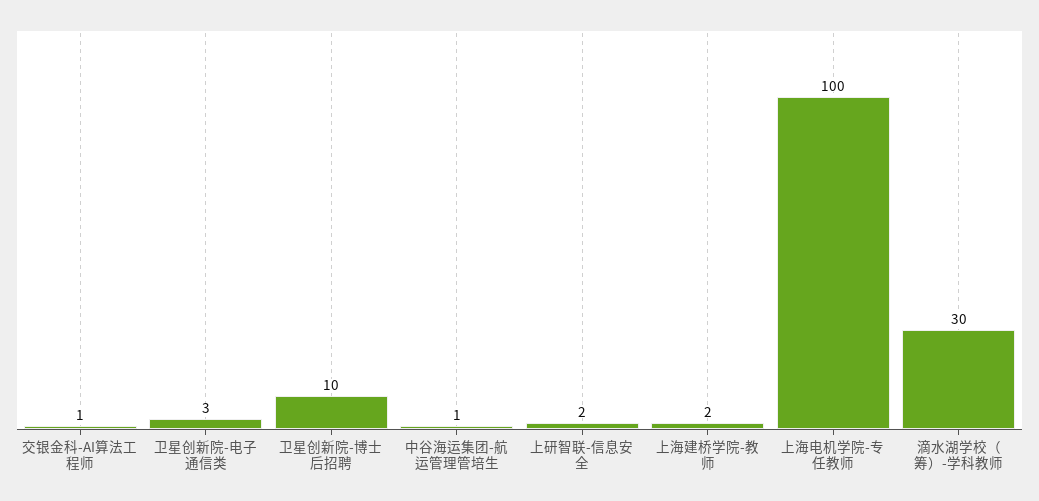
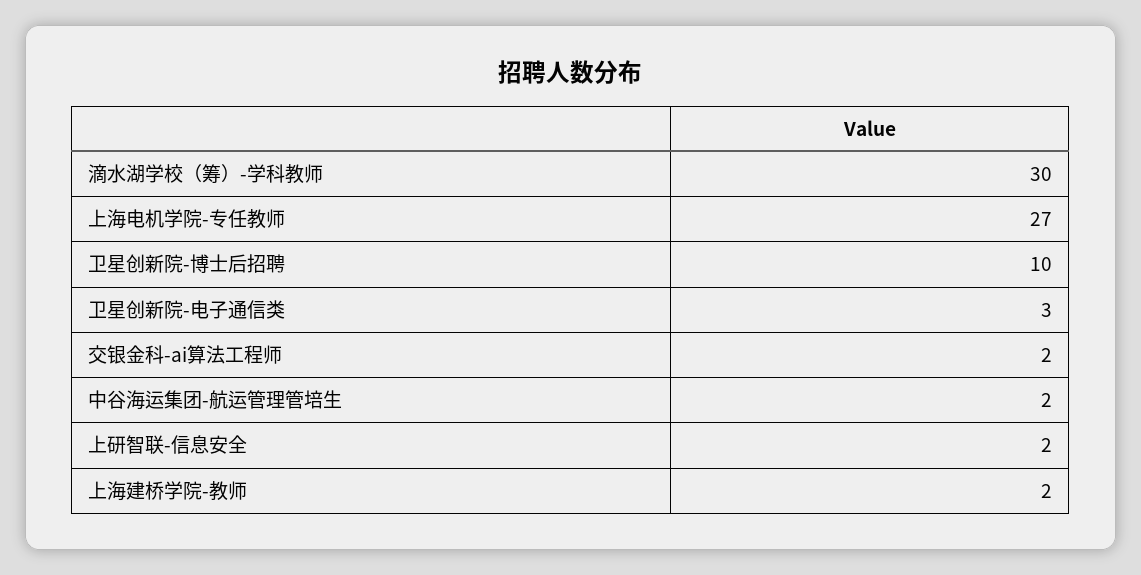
交银金科-AI算法工程师: 1 -> 2
中谷海运集团-航运管理管培生: 1 -> 2
上海电机学院-专任教师: 100 -> 27

